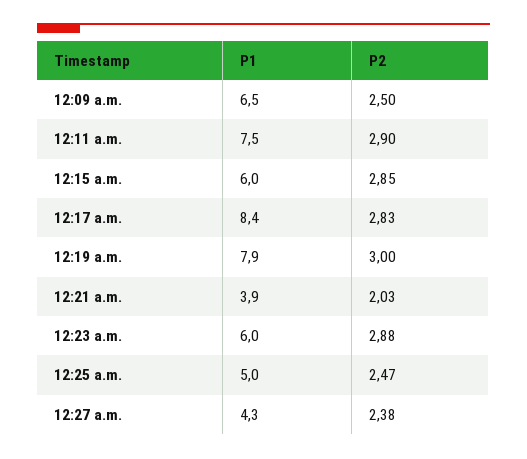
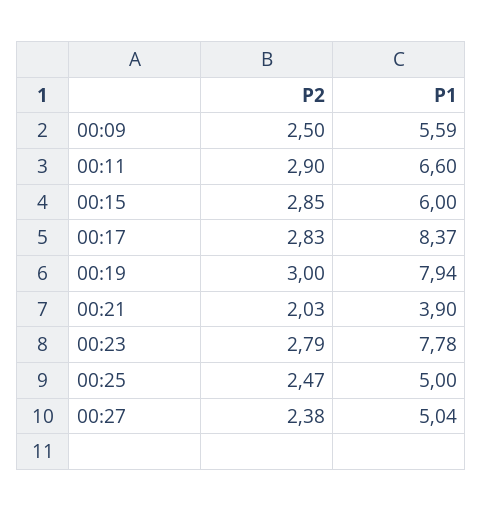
P1, 12:09 a.m.: 6.5 -> 5.59
P1, 12:11 a.m.: 7.5 -> 6.6
P1, 12:23 a.m.: 6 -> 7.78
P2, 12:23 a.m.: 2.88 -> 2.79
P1, 12:27 a.m.: 4.3 -> 5.04

